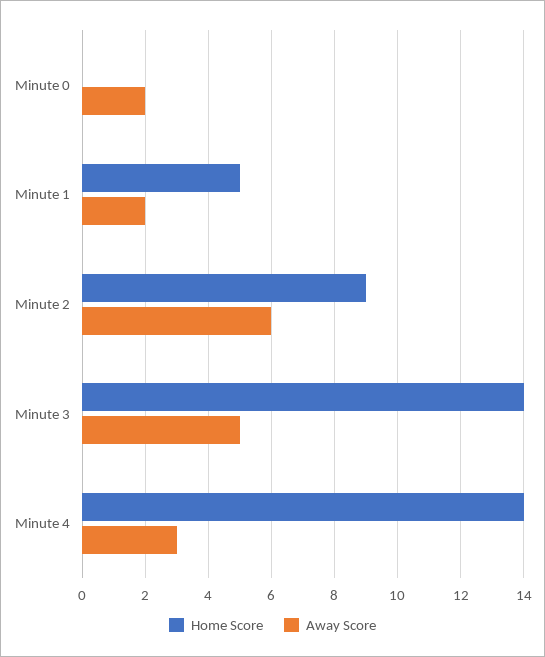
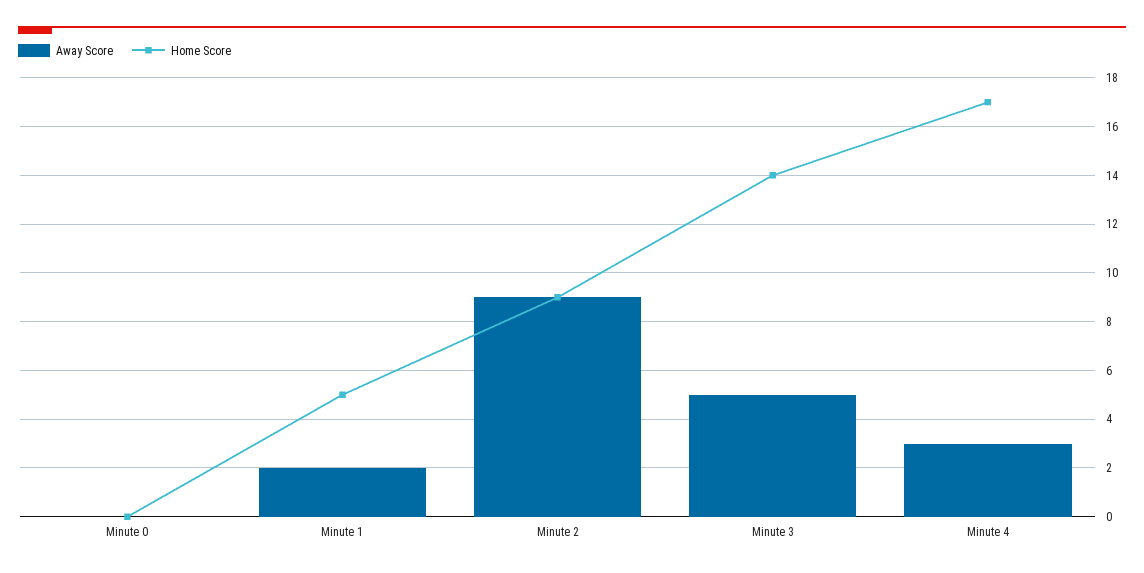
Away Score, Minute 0: 2 -> 0
Away Score, Minute 2: 6 -> 9
Home Score, Minute 4: 14 -> 17

